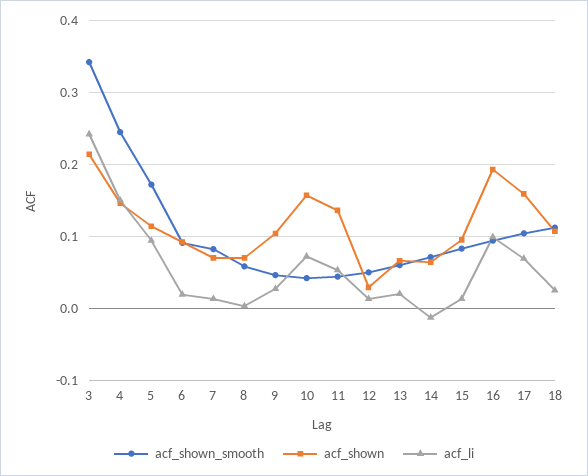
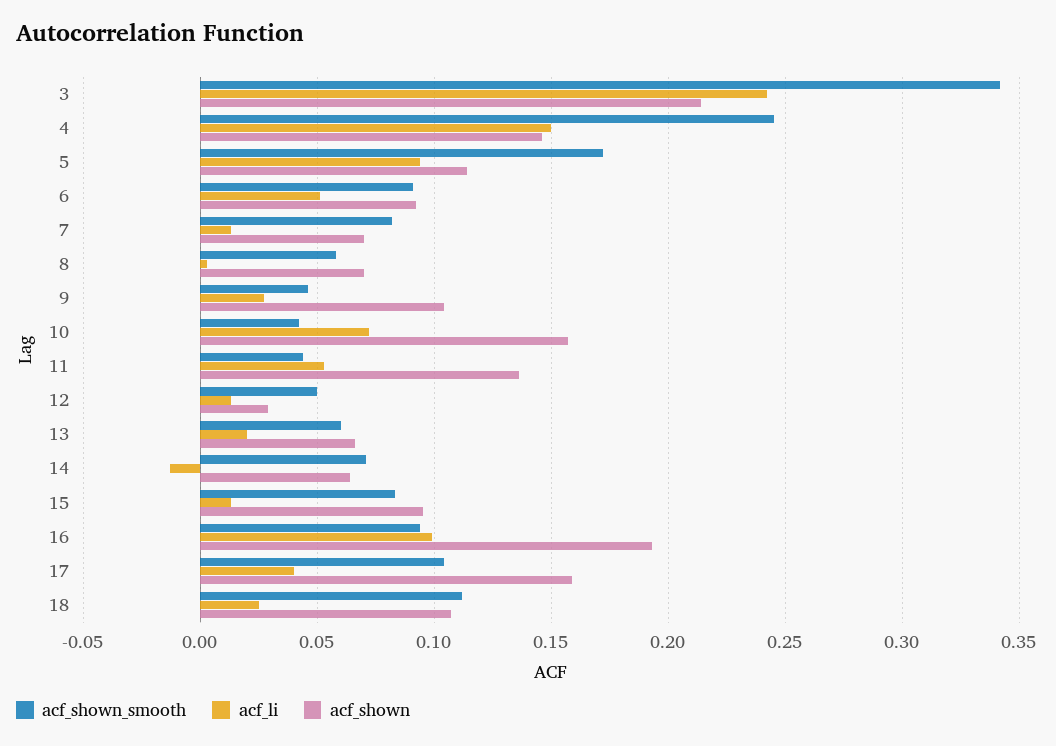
acf_li, 6: 0.02 -> 0.05
acf_li, 17: 0.07 -> 0.04

